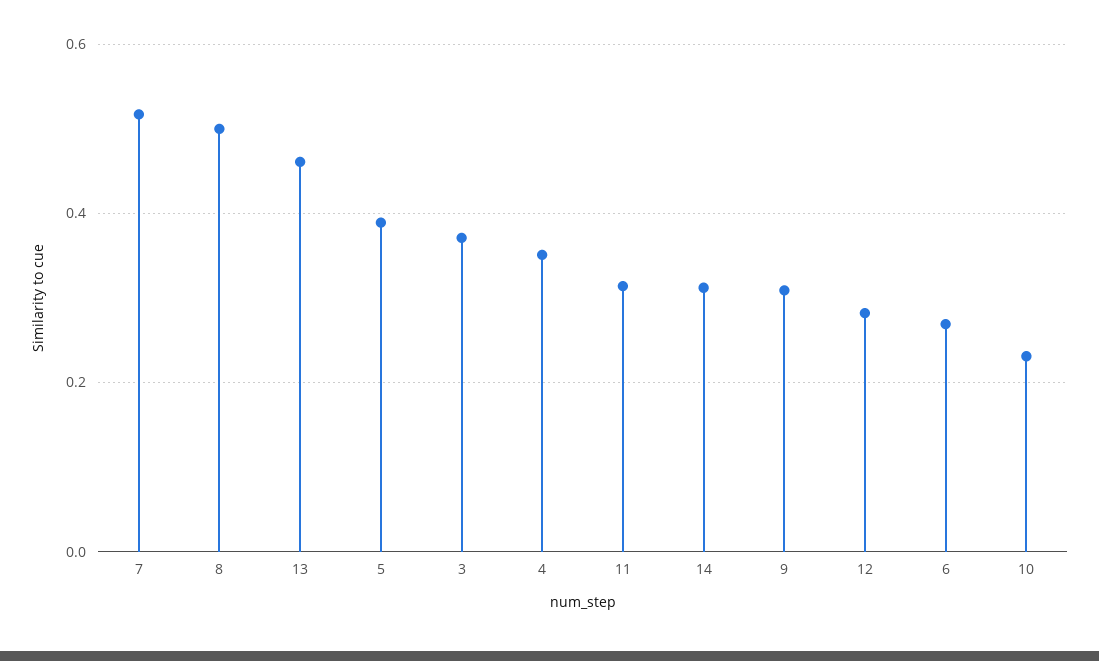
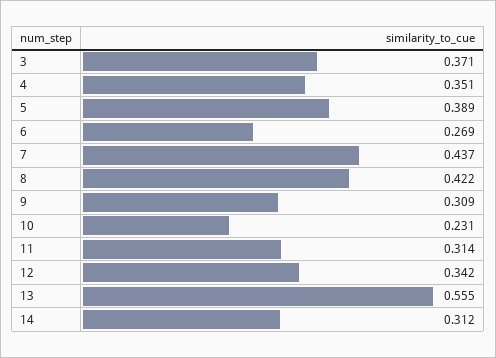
7: 0.52 -> 0.437
8: 0.5 -> 0.422
13: 0.46 -> 0.555
12: 0.28 -> 0.342

